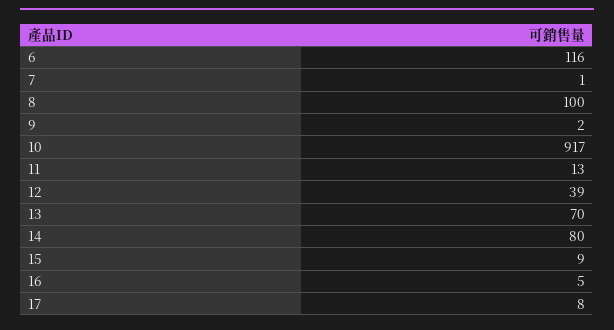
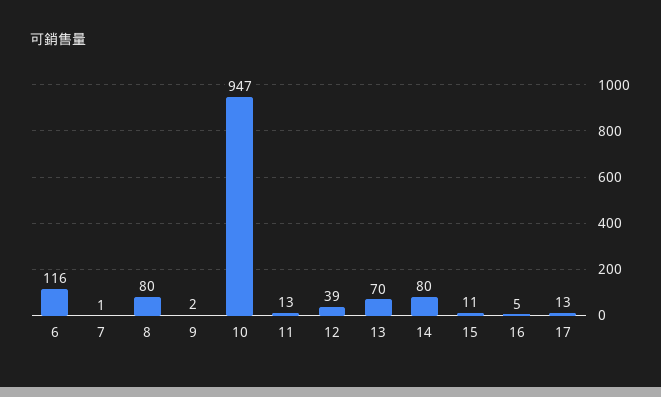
8: 100 -> 80
10: 917 -> 947
15: 9 -> 11
17: 8 -> 13

